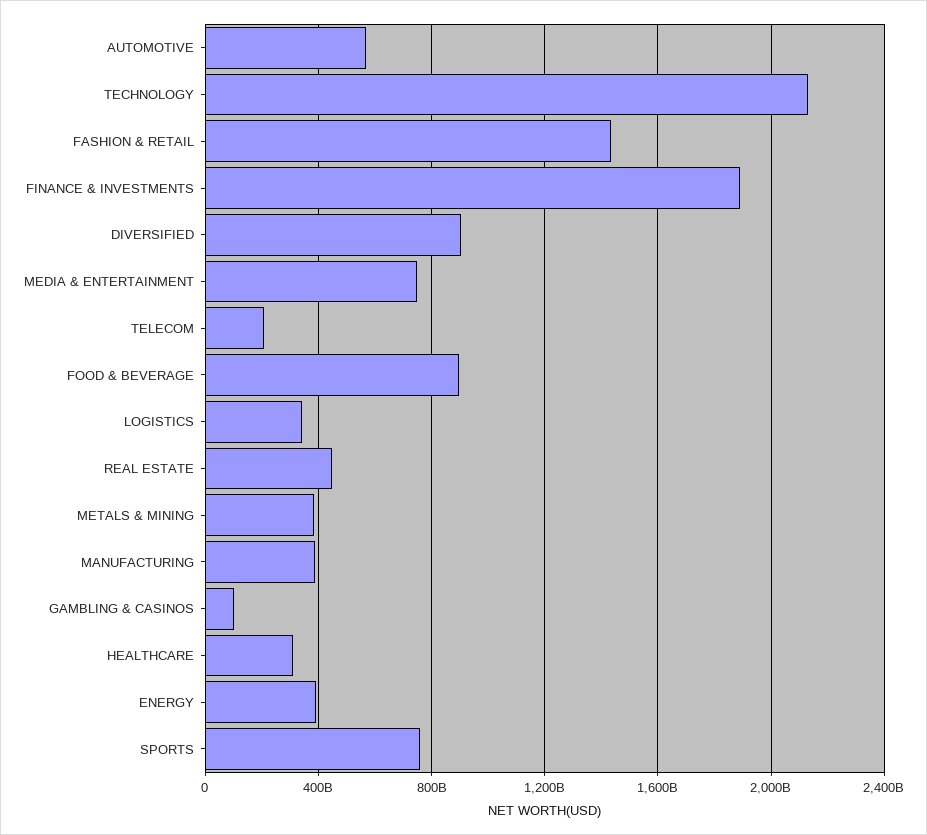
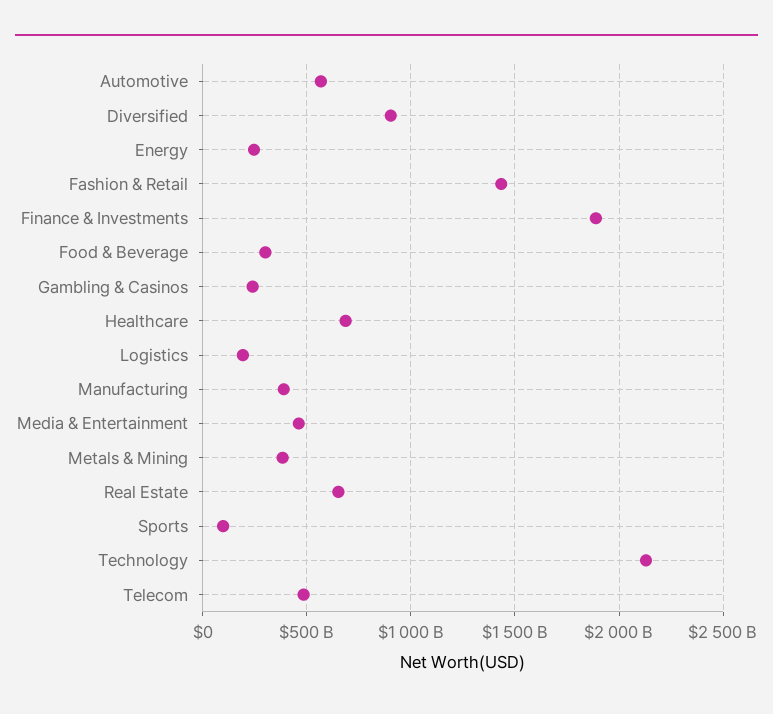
MEDIA & ENTERTAINMENT: 750000000000 -> 450000000000
TELECOM: 200000000000 -> 500000000000
FOOD & BEVERAGE: 900000000000 -> 300000000000
LOGISTICS: 350000000000 -> 200000000000
REAL ESTATE: 450000000000 -> 650000000000
GAMBLING & CASINOS: 100000000000 -> 250000000000
HEALTHCARE: 300000000000 -> 700000000000
ENERGY: 400000000000 -> 250000000000
SPORTS: 750000000000 -> 100000000000

